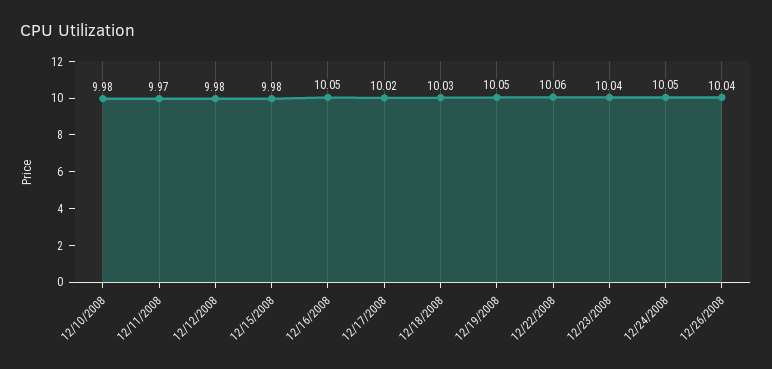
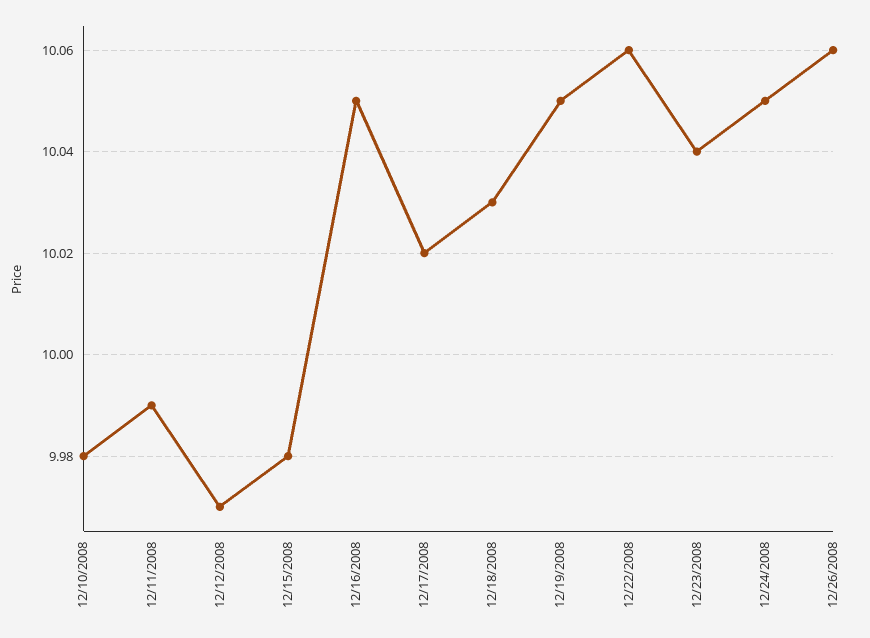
12/11/2008: 9.97 -> 9.99
12/12/2008: 9.98 -> 9.97
12/26/2008: 10.04 -> 10.06

